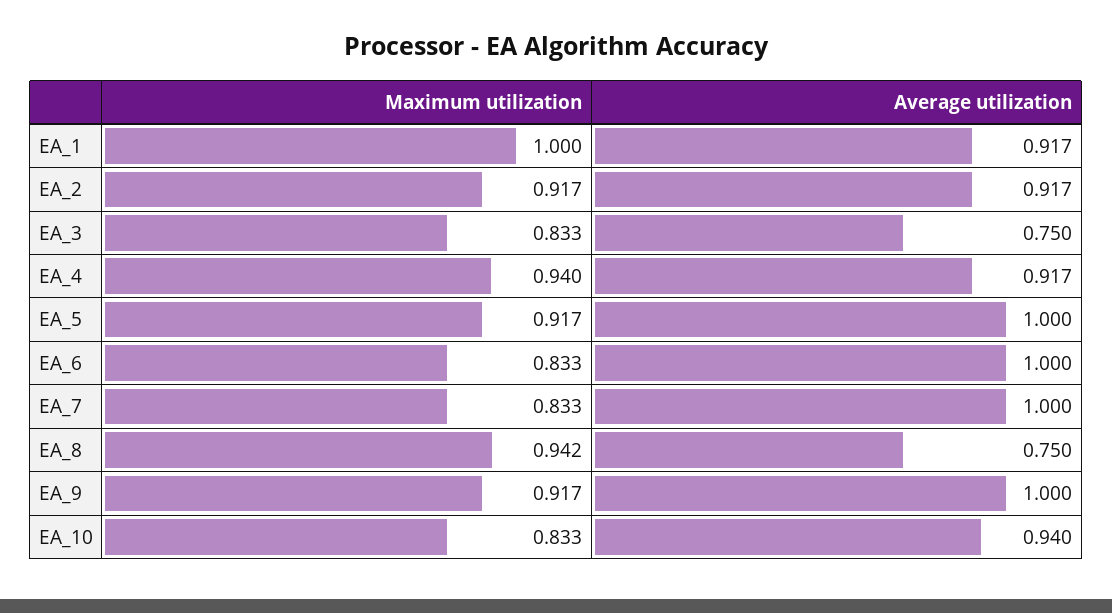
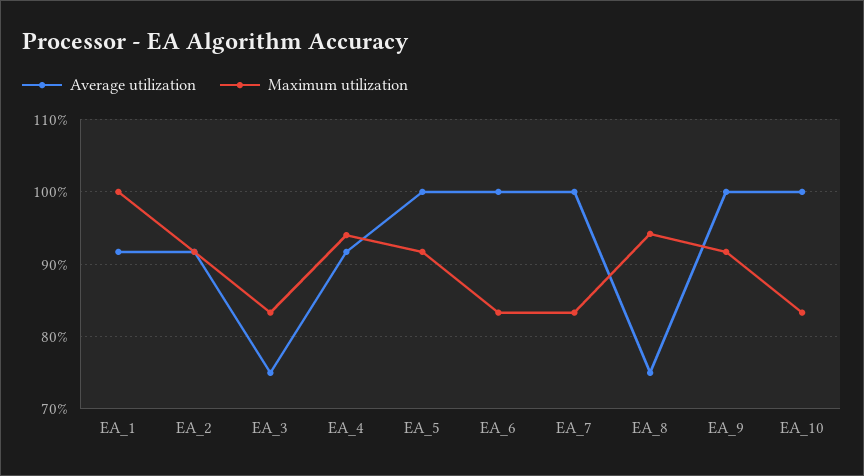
Average utilization, EA_10: 0.94 -> 1

